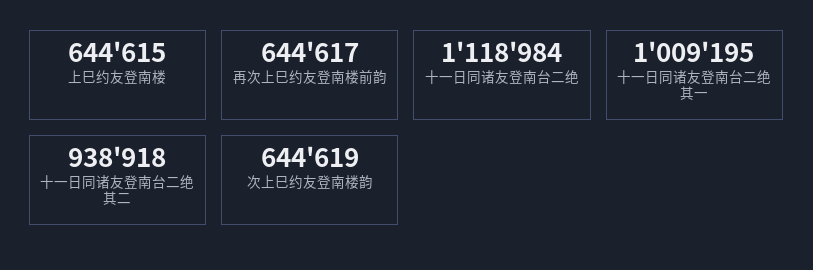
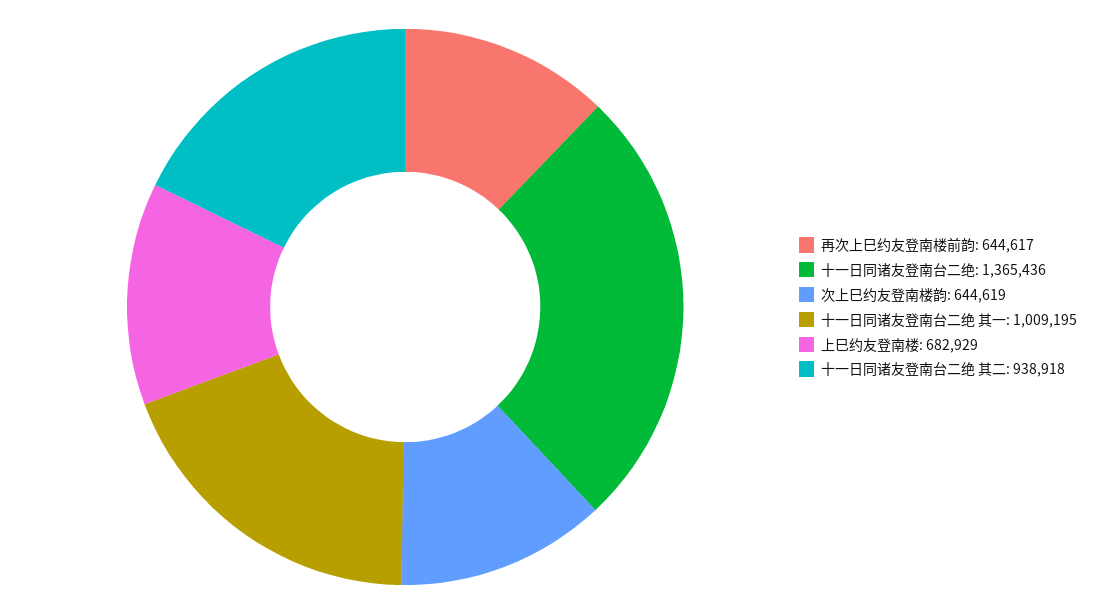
上巳约友登南楼: 644615 -> 682929
十一日同诸友登南台二绝: 1118984 -> 1365436

